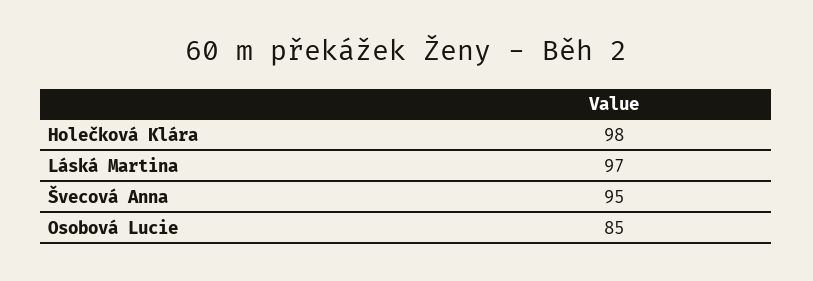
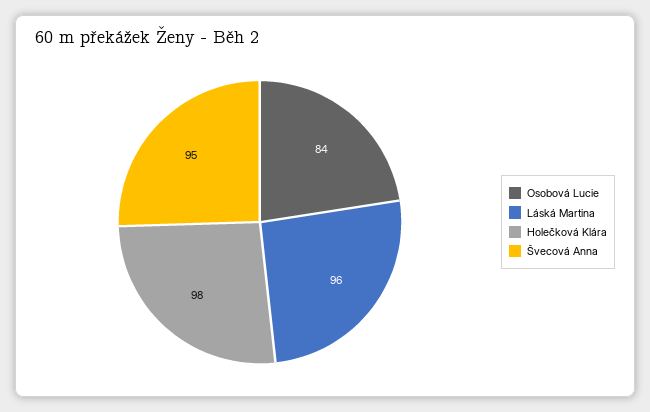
Láská Martina: 97 -> 96
Osobová Lucie: 85 -> 84

